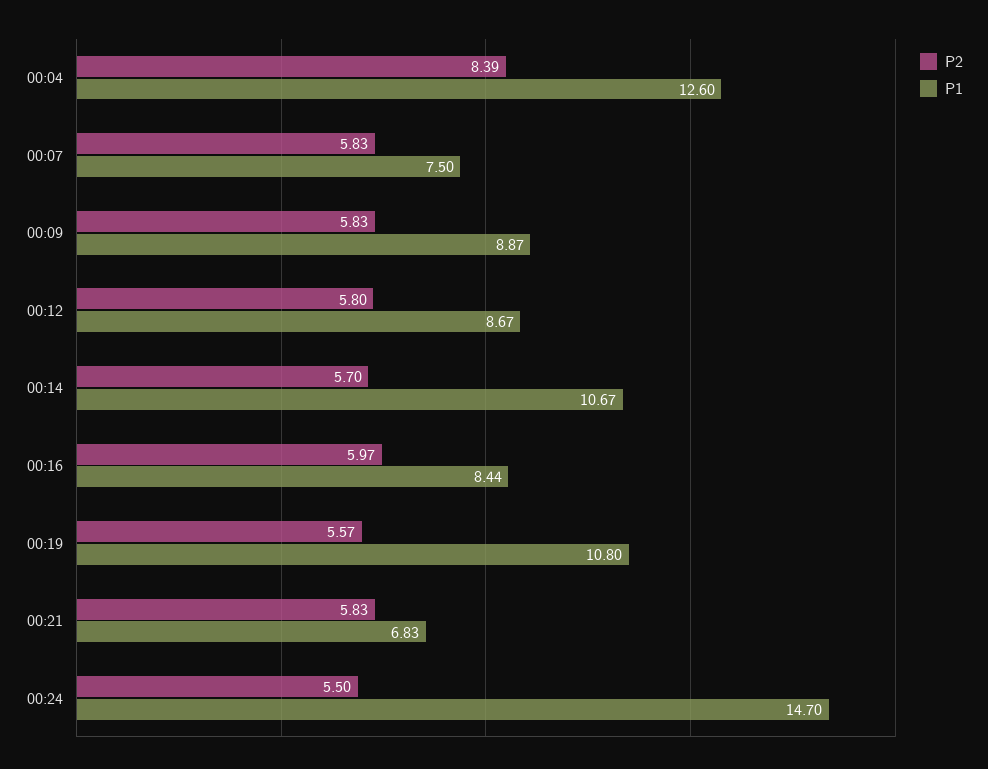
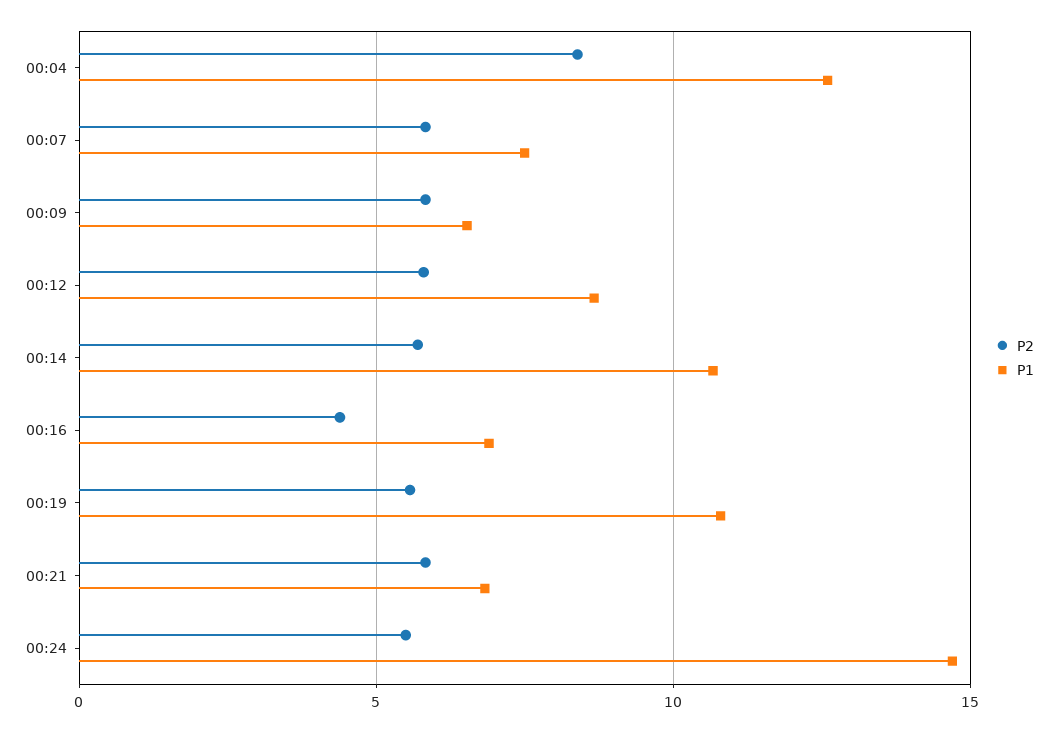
P1, 00:09: 8.87 -> 6.5
P2, 00:16: 5.97 -> 4.5
P1, 00:16: 8.44 -> 7

